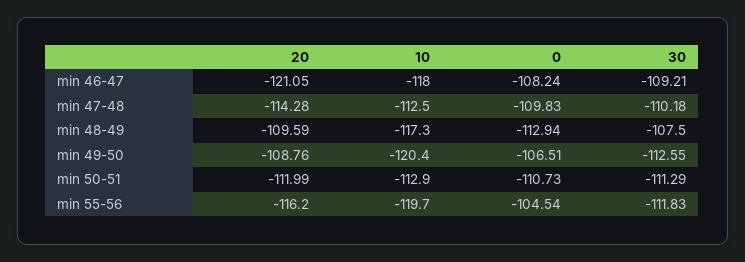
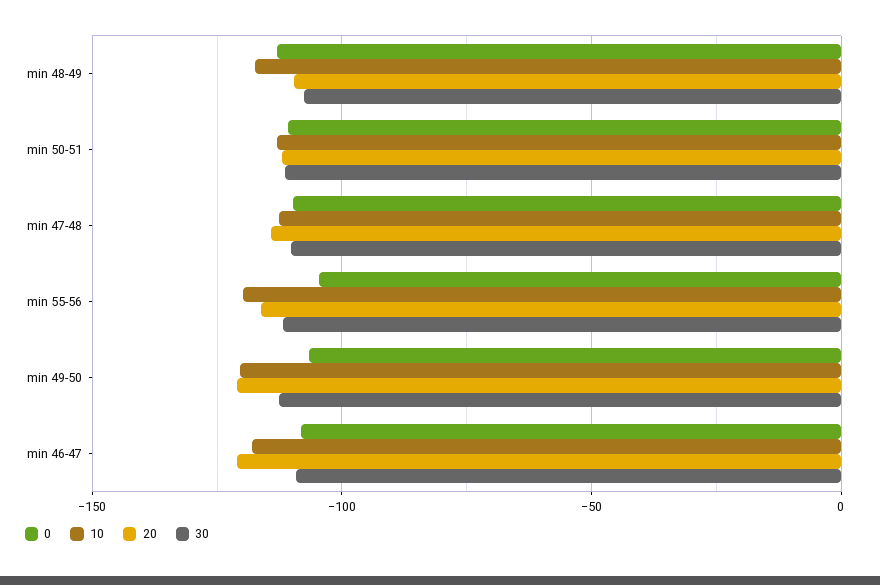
20, min 49-50: -108.76 -> -120

